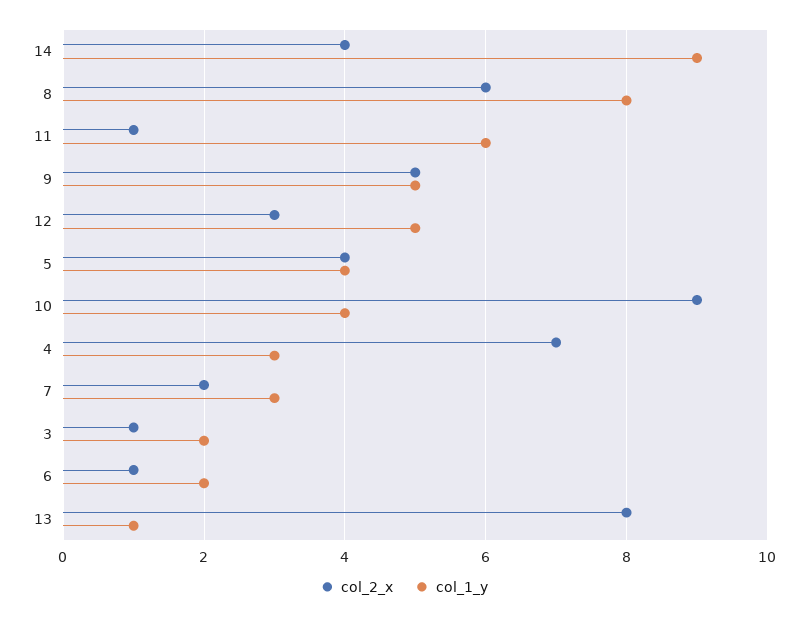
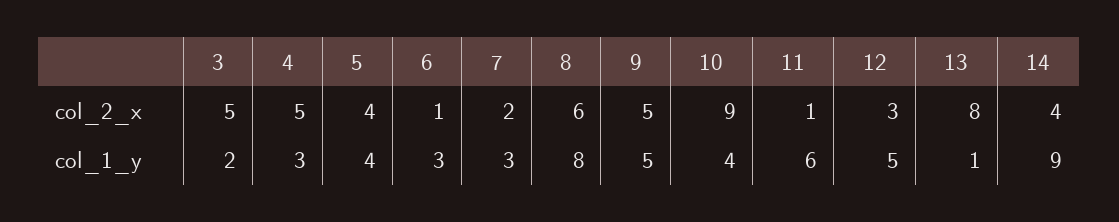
col_2_x, 4: 7 -> 5
col_2_x, 3: 1 -> 5
col_1_y, 6: 2 -> 3

